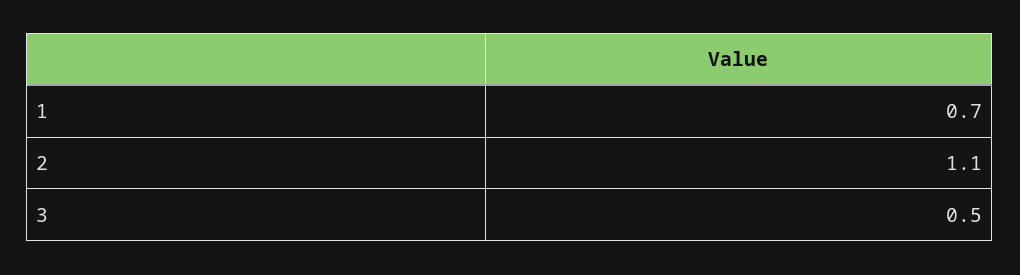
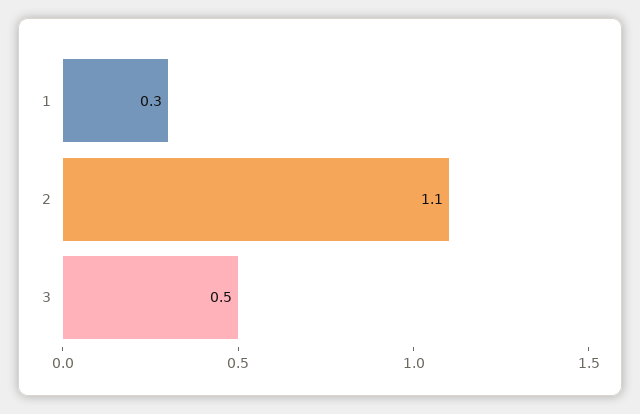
1: 0.7 -> 0.3

